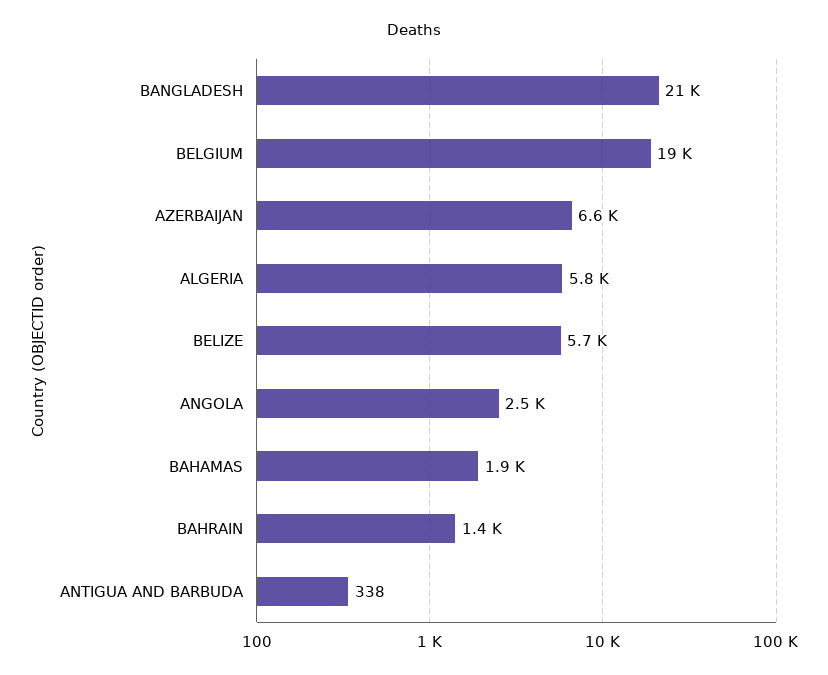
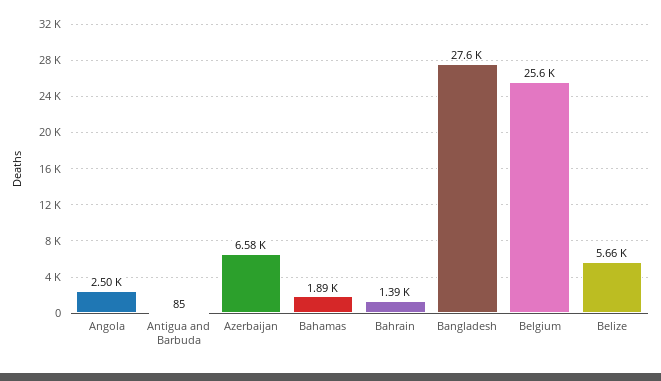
BANGLADESH: 21000 -> 27600
BELGIUM: 19000 -> 25600
ALGERIA: 5800 -> none
ANTIGUA AND BARBUDA: 338 -> 85

